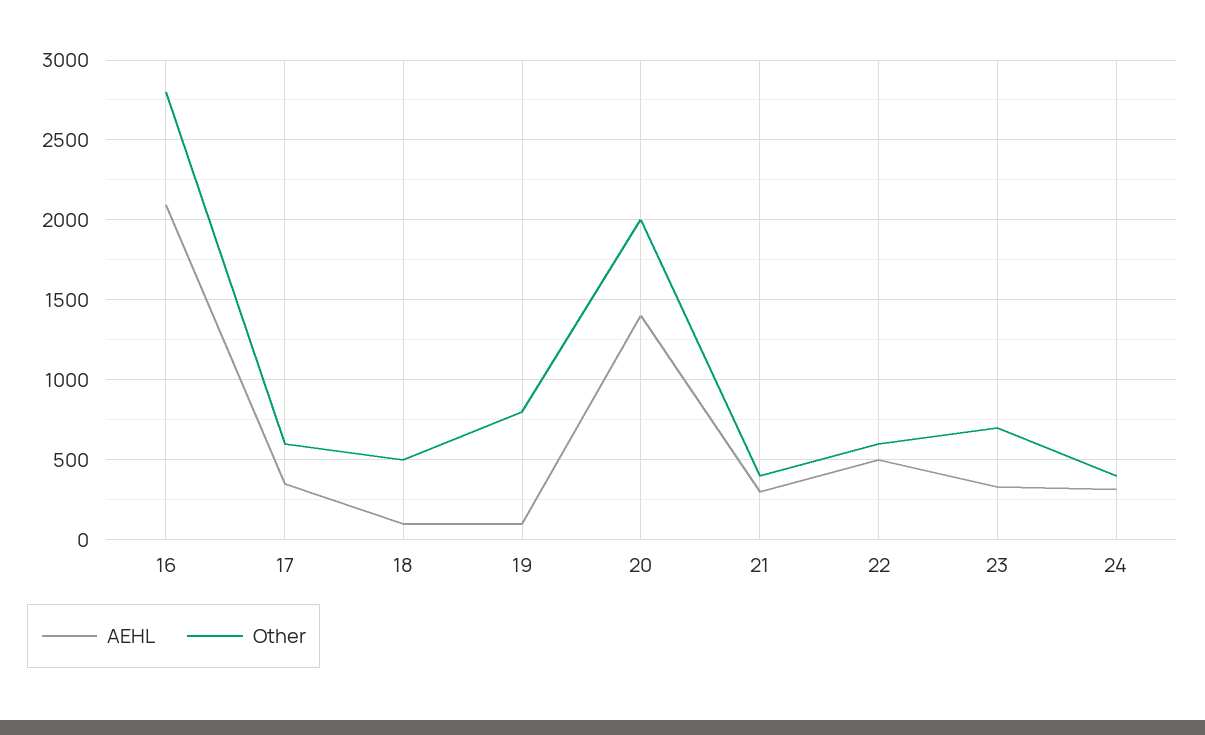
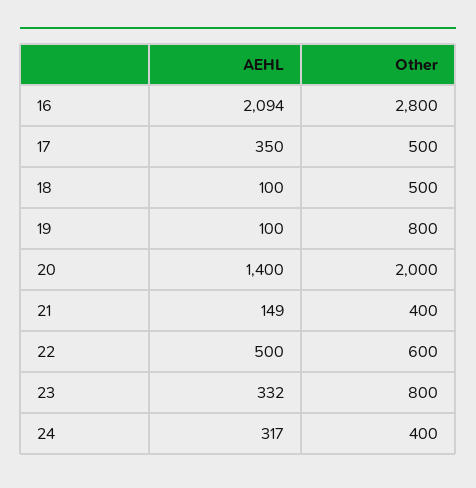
Other, 17: 600 -> 500
AEHL, 21: 300 -> 149
Other, 23: 700 -> 800

